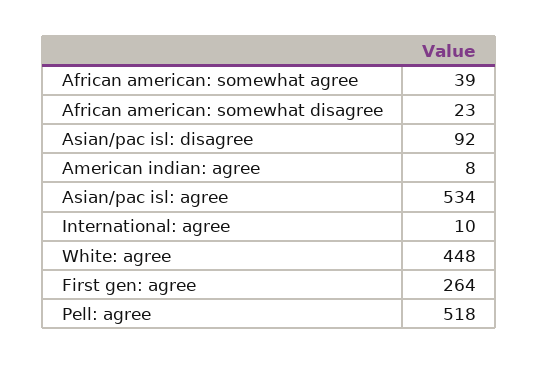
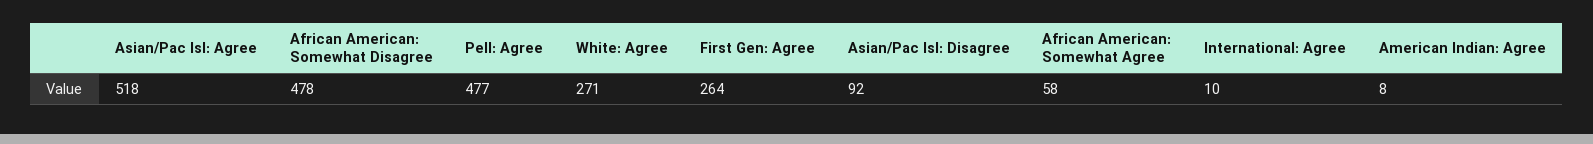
African american: somewhat agree: 39 -> 58
African american: somewhat disagree: 23 -> 478
Asian/pac isl: agree: 534 -> 518
White: agree: 448 -> 271
Pell: agree: 518 -> 477

